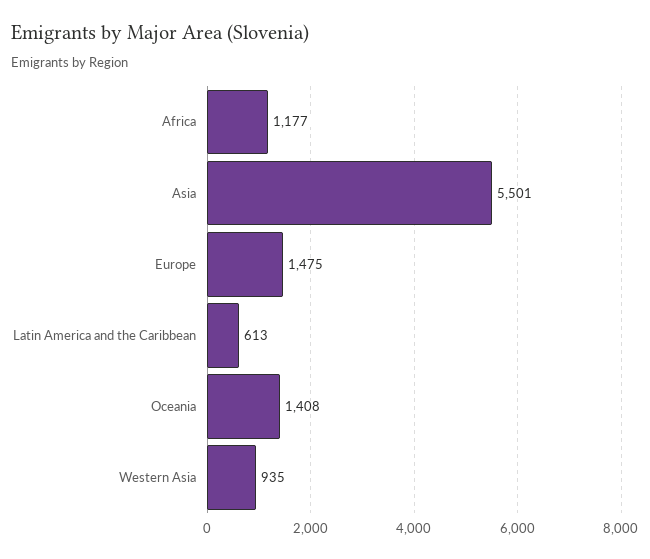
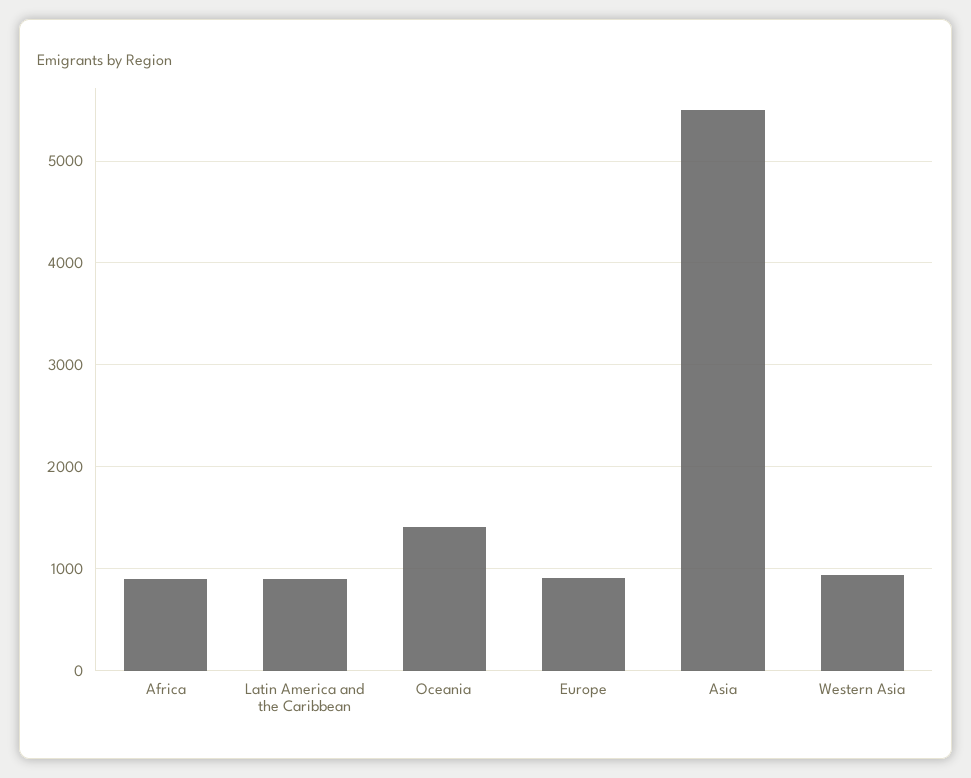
Africa: 1177 -> 900
Europe: 1475 -> 900
Latin America and the Caribbean: 613 -> 900

